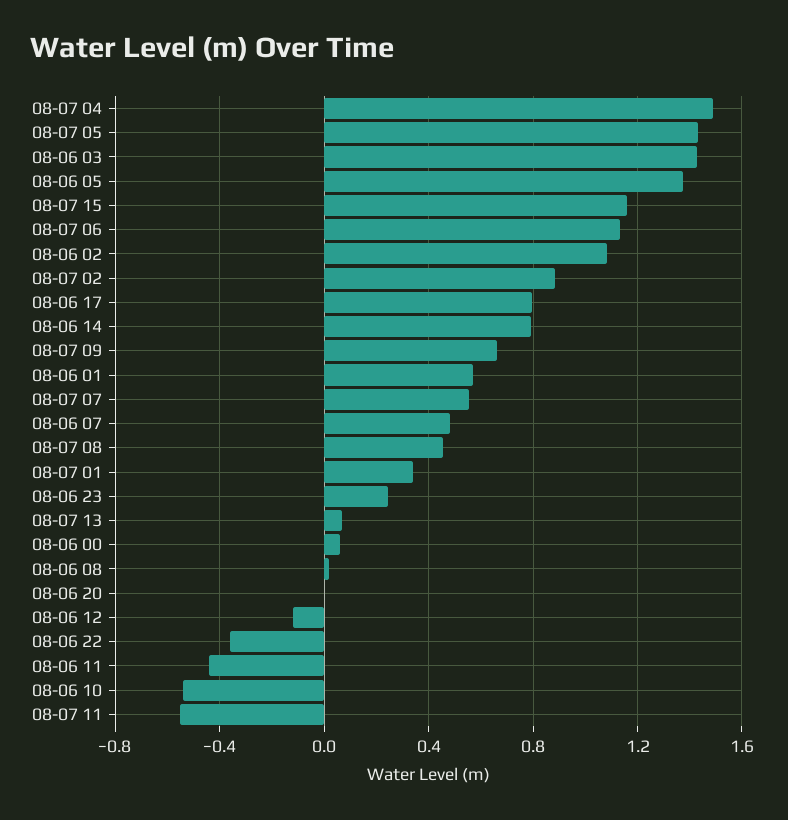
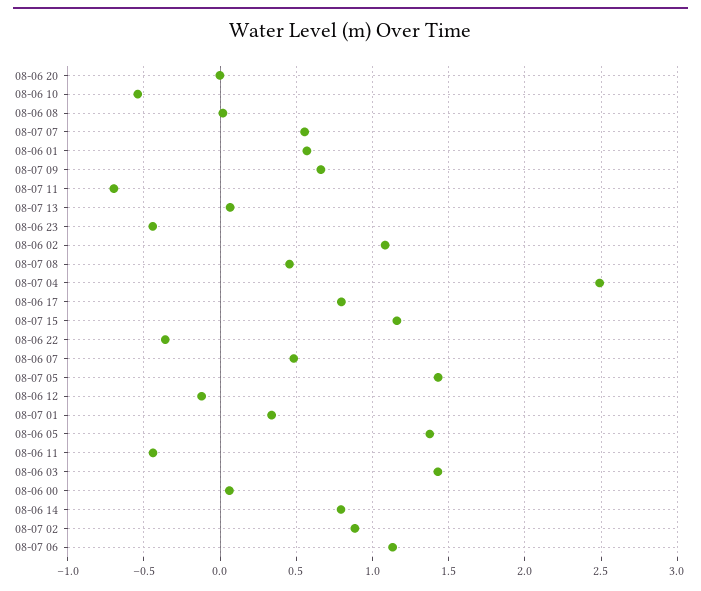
08-07 04: 1.5 -> 2.5
08-06 23: 0.25 -> -0.45
08-07 11: -0.55 -> -0.7

